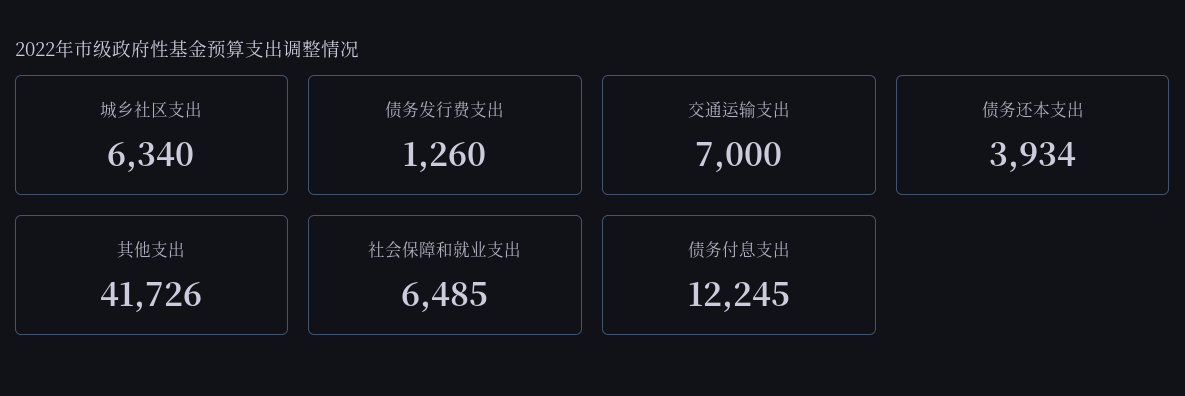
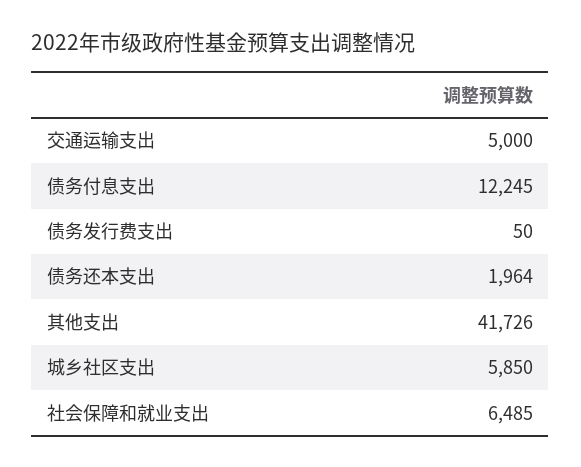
城乡社区支出: 6340 -> 5850
债务发行费支出: 1260 -> 50
交通运输支出: 7000 -> 5000
债务还本支出: 3934 -> 1964

